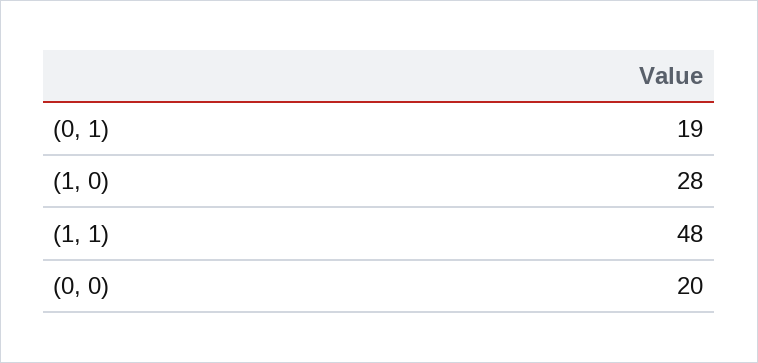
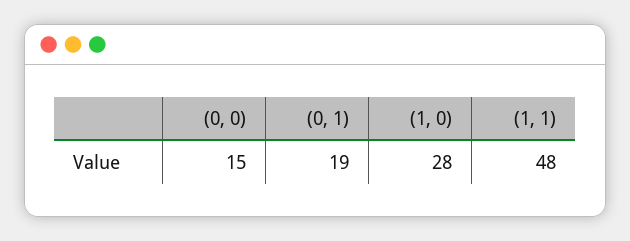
(0, 0): 20 -> 15

